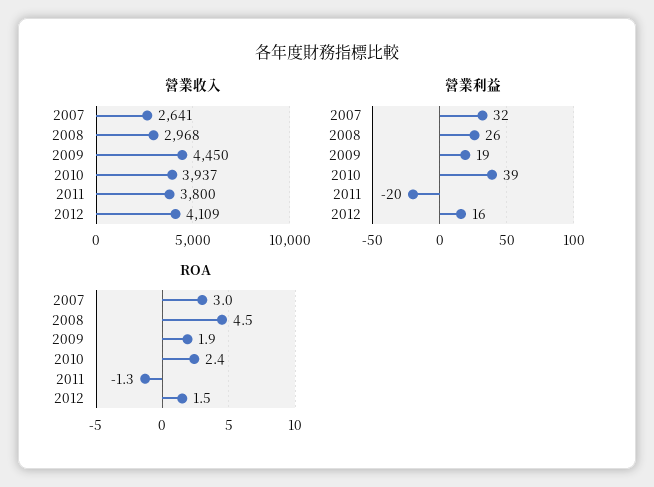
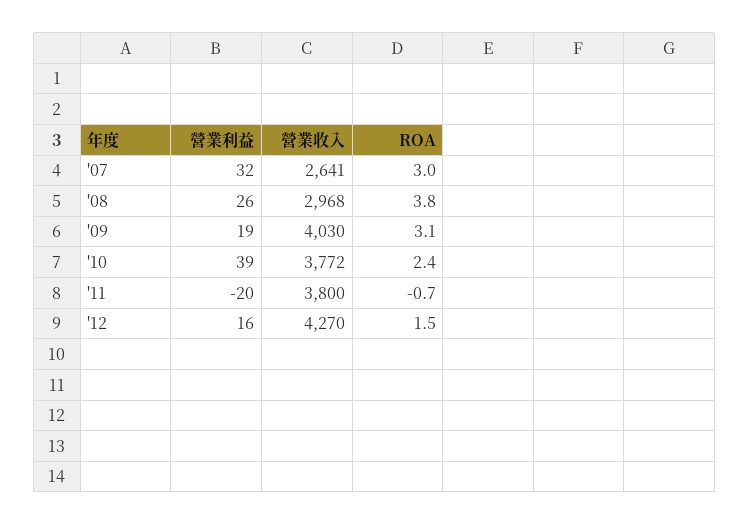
營業收入, 2009: 4450 -> 4030
營業收入, 2010: 3937 -> 3772
營業收入, 2012: 4109 -> 4270
ROA, 2008: 4.5 -> 3.8
ROA, 2009: 1.9 -> 3.1
ROA, 2011: -1.3 -> -0.7

